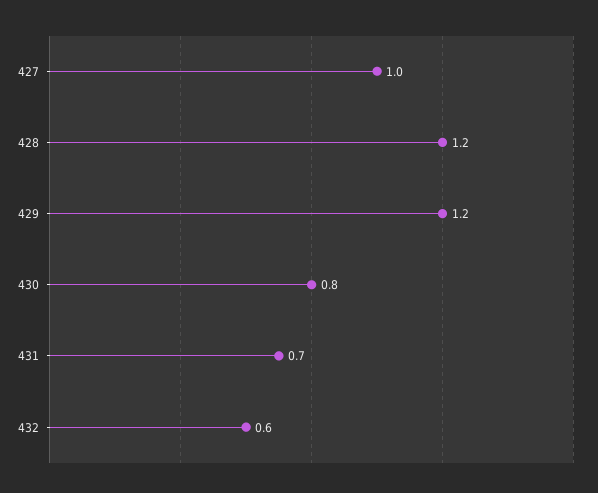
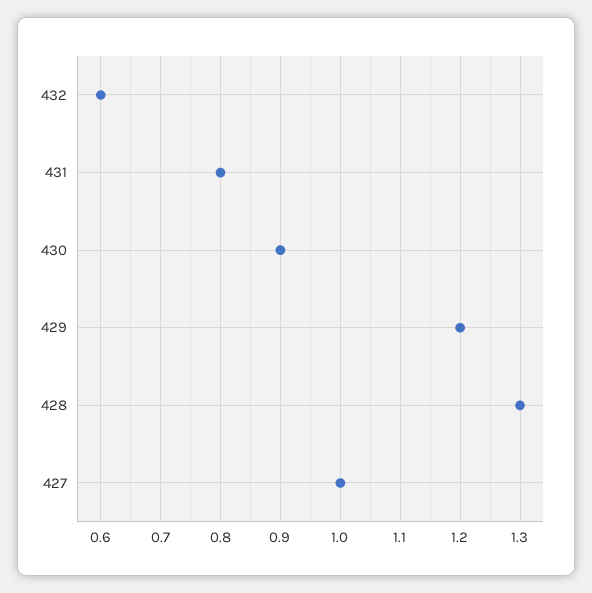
428: 1.2 -> 1.3
430: 0.8 -> 0.9
431: 0.7 -> 0.8

